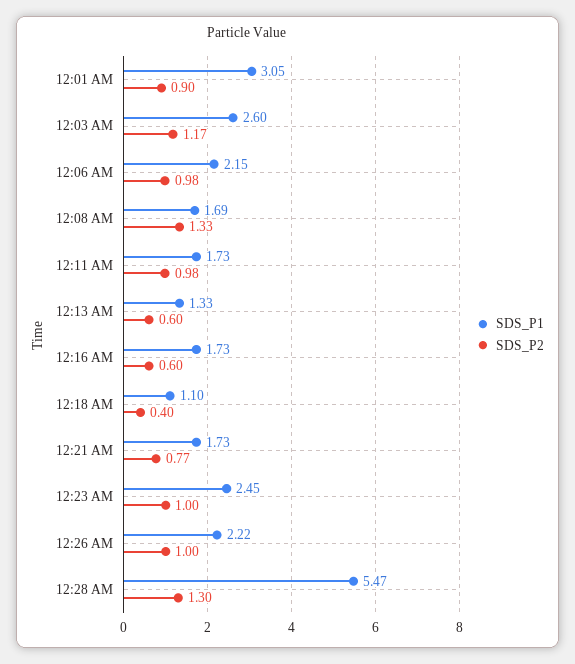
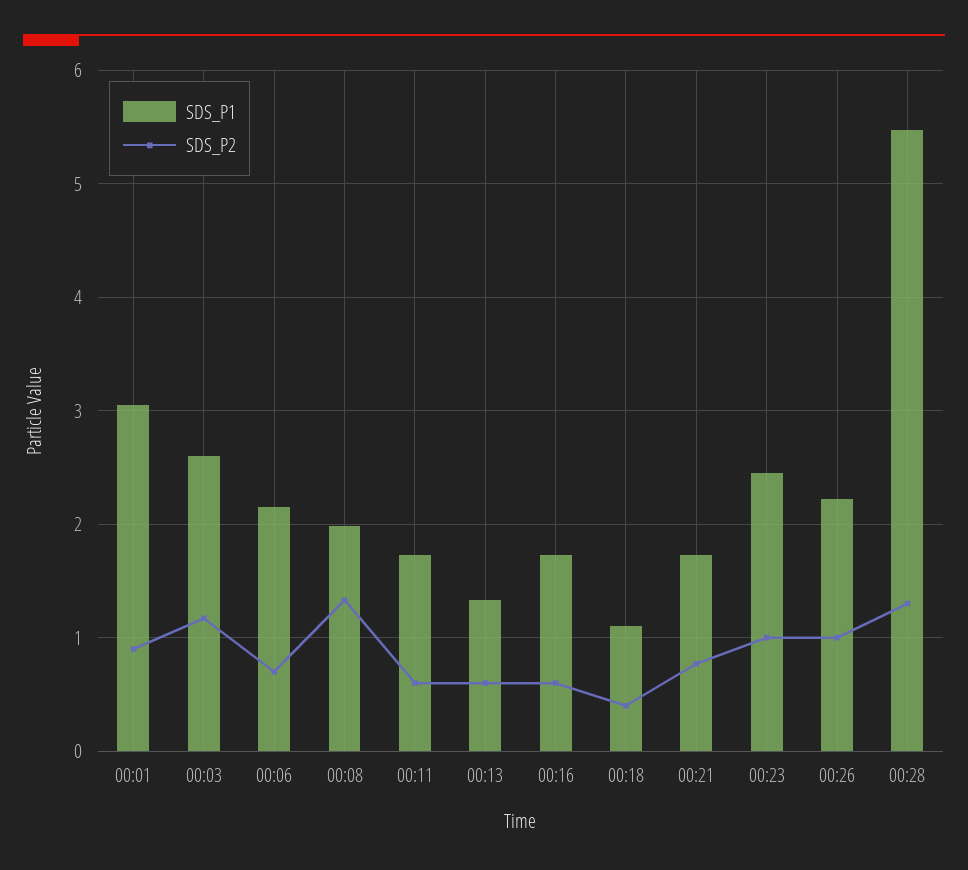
SDS_P2, 12:06 AM: 0.98 -> 0.7
SDS_P1, 12:08 AM: 1.69 -> 2
SDS_P2, 12:11 AM: 0.98 -> 0.6

